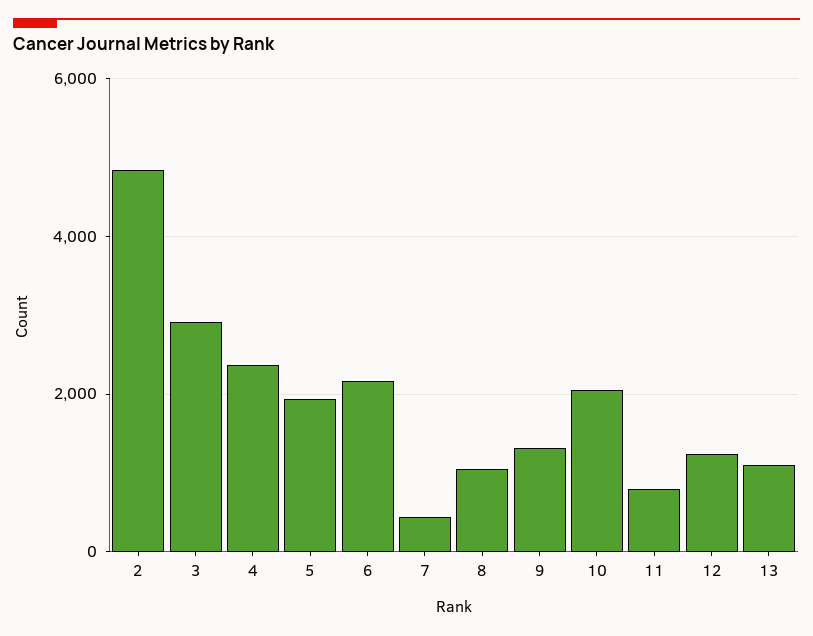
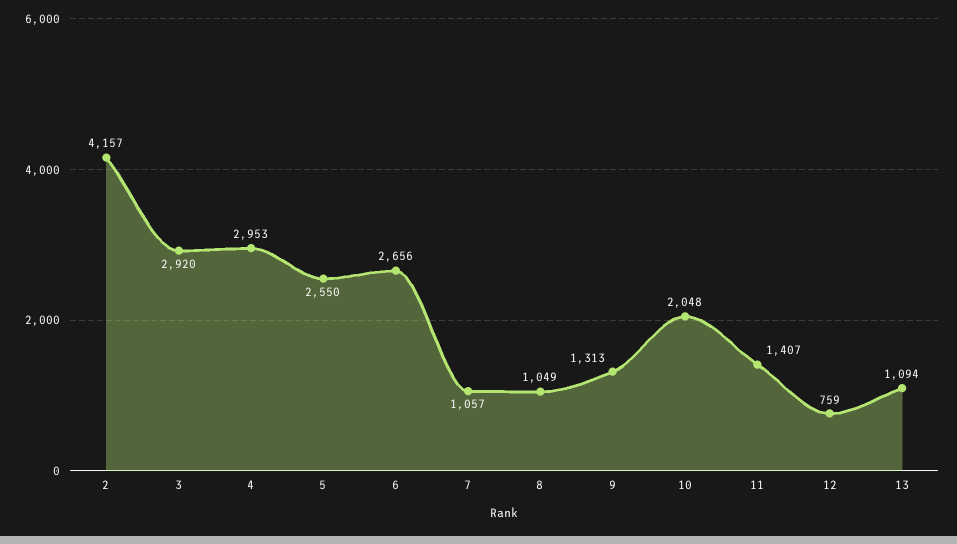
2: 4800 -> 4157
4: 2400 -> 2953
5: 2000 -> 2550
6: 2200 -> 2656
7: 400 -> 1057
11: 800 -> 1407
12: 1200 -> 759

